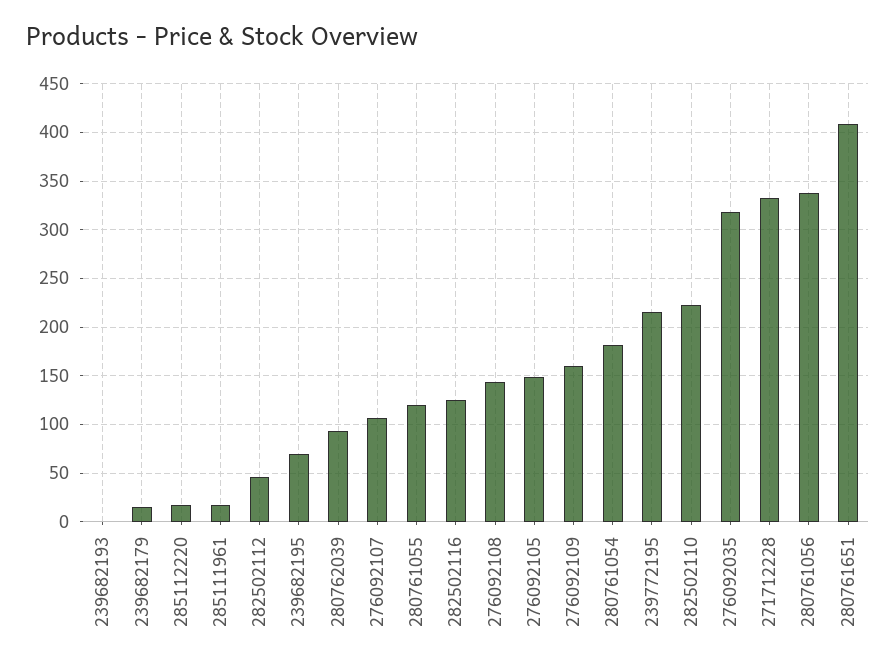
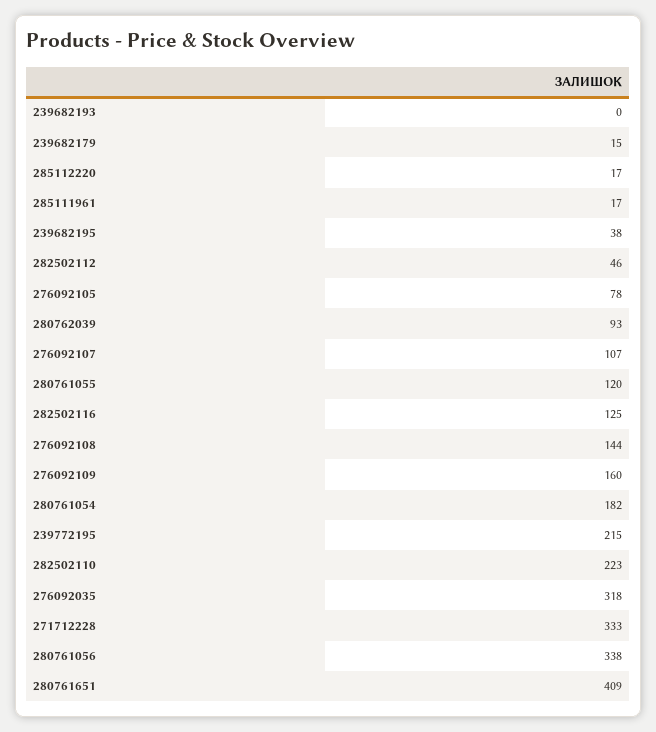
239682195: 70 -> 38
276092105: 150 -> 78

